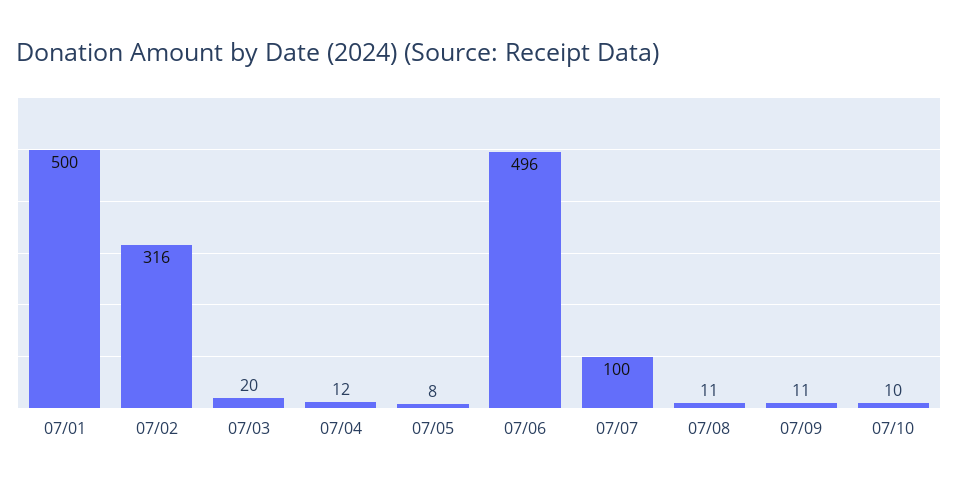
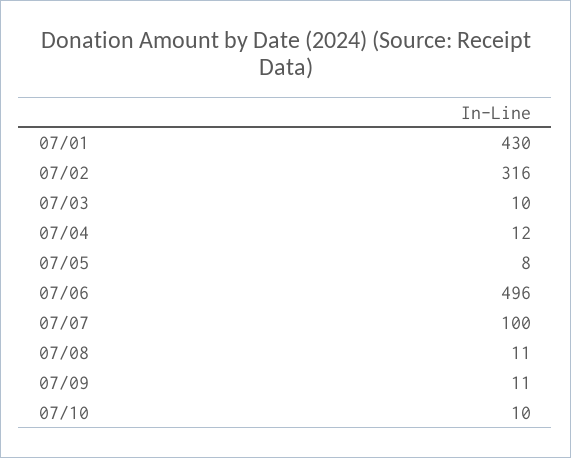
07/01: 500 -> 430
07/03: 20 -> 10

